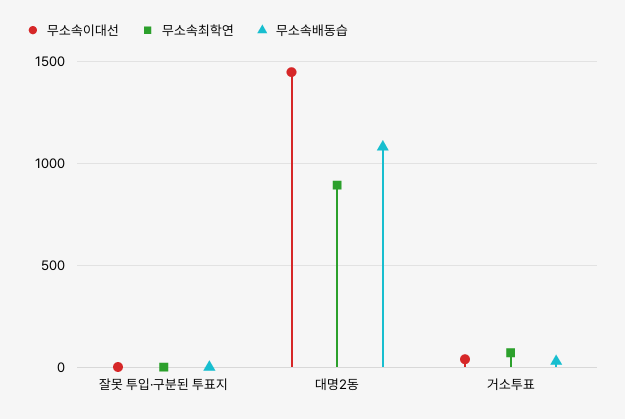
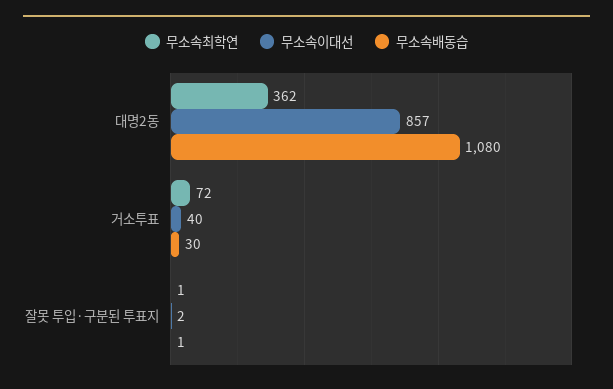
무소속이대선, 대명2동: 1450 -> 857
무소속최학연, 대명2동: 900 -> 362

